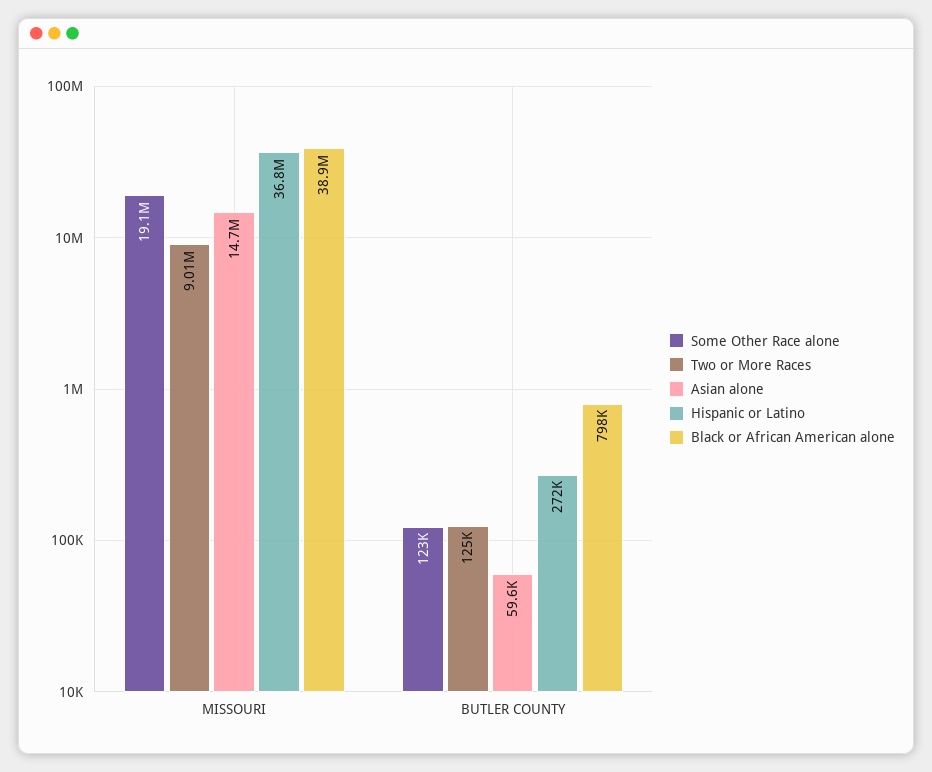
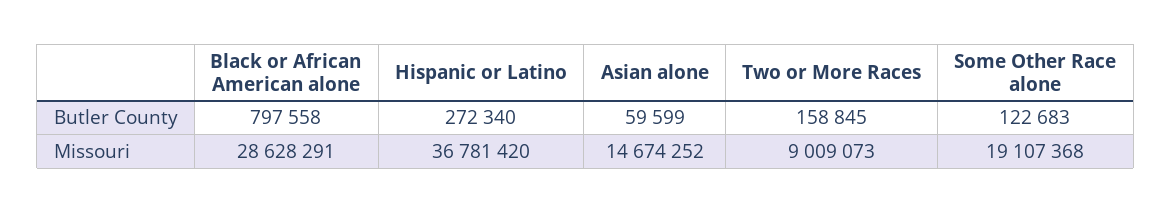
Black or African American alone, MISSOURI: 38900000 -> 28628291
Two or More Races, BUTLER COUNTY: 125000 -> 158845

